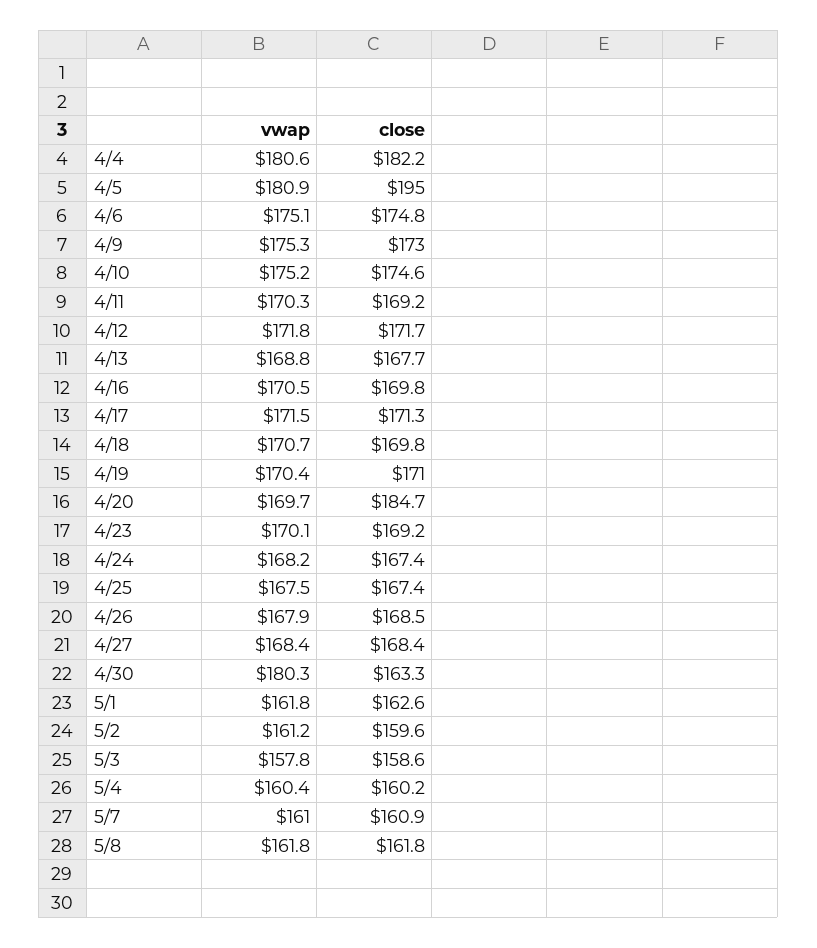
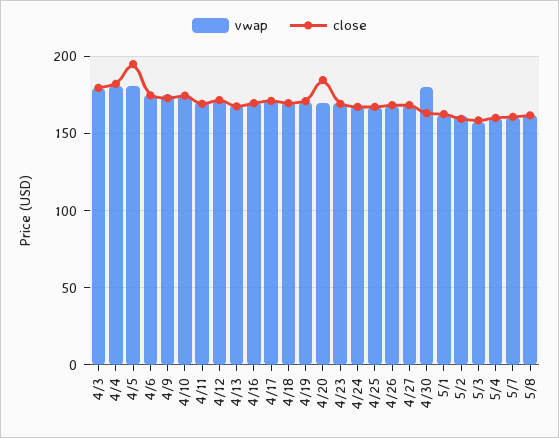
vwap, 4/3: none -> 180
close, 4/3: none -> 180

